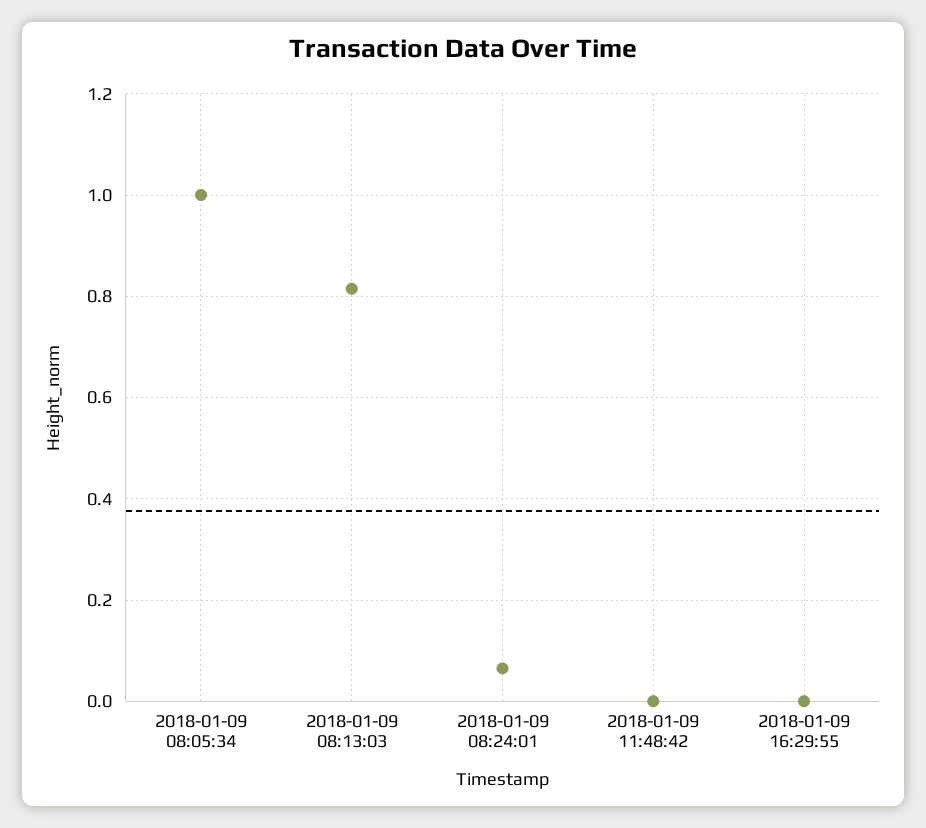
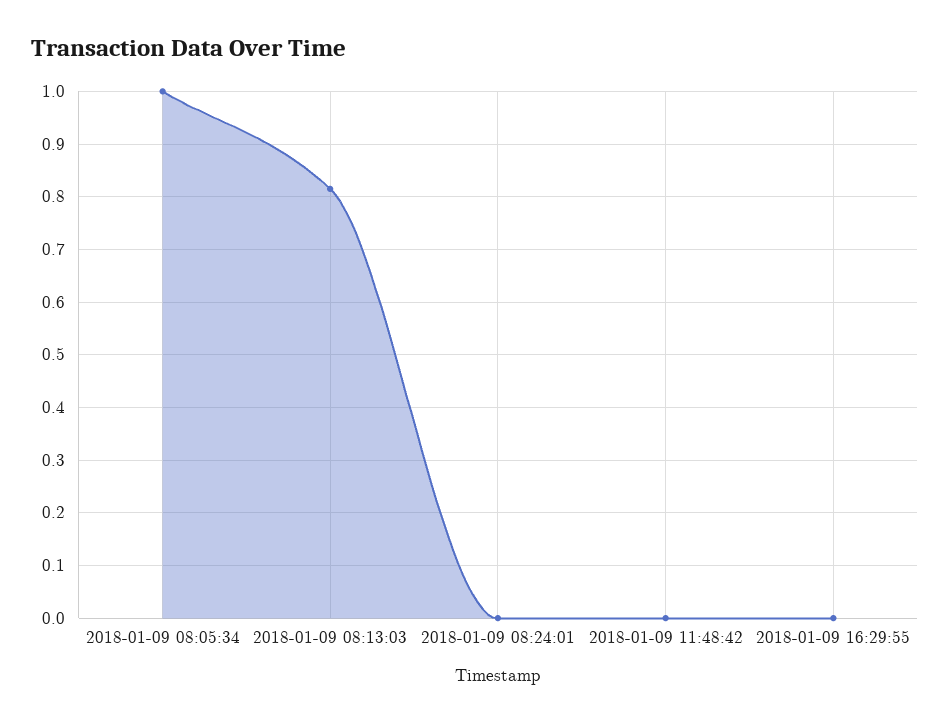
2018-01-09 08:24:01: 0.06 -> 0

